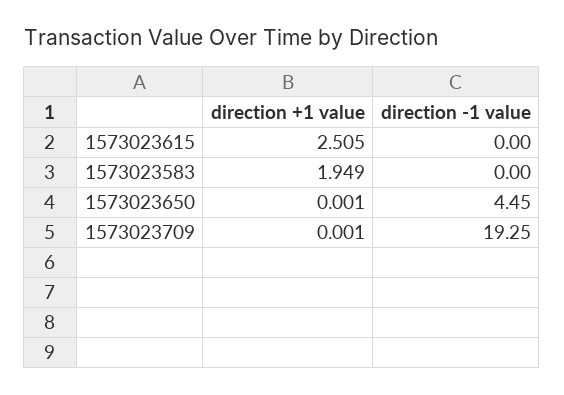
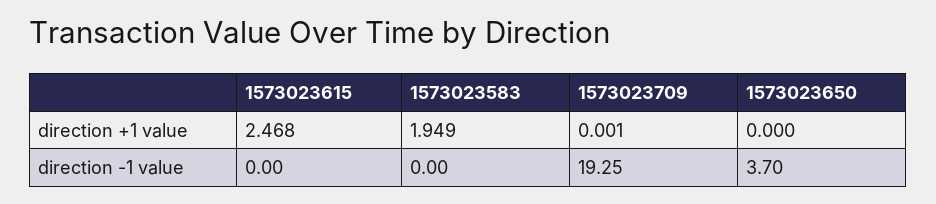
direction +1 value, 1573023615: 2.505 -> 2.468
direction +1 value, 1573023650: 0.001 -> 0
direction -1 value, 1573023650: 4.45 -> 3.7

